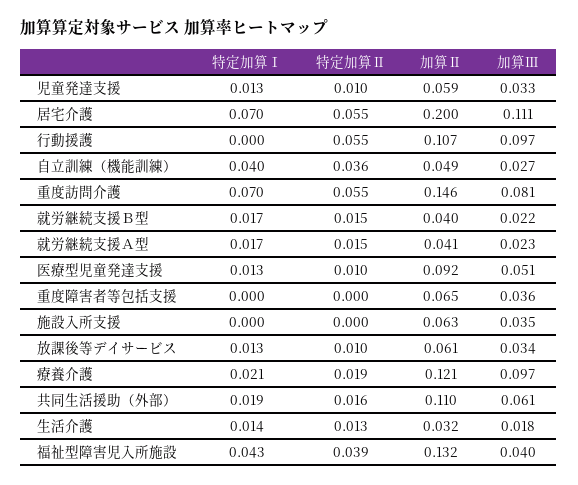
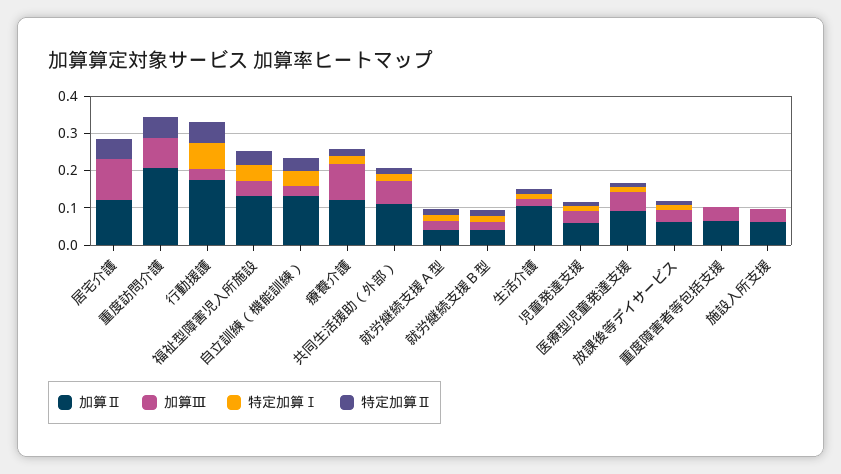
特定加算Ⅰ, 居宅介護: 0.07 -> 0
加算Ⅱ, 居宅介護: 0.2 -> 0.125
特定加算Ⅰ, 行動援護: 0 -> 0.075
加算Ⅱ, 行動援護: 0.107 -> 0.175
加算Ⅲ, 行動援護: 0.097 -> 0.025
加算Ⅱ, 自立訓練（機能訓練）: 0.049 -> 0.125
特定加算Ⅰ, 重度訪問介護: 0.07 -> 0
加算Ⅱ, 重度訪問介護: 0.146 -> 0.2
加算Ⅱ, 生活介護: 0.032 -> 0.1

